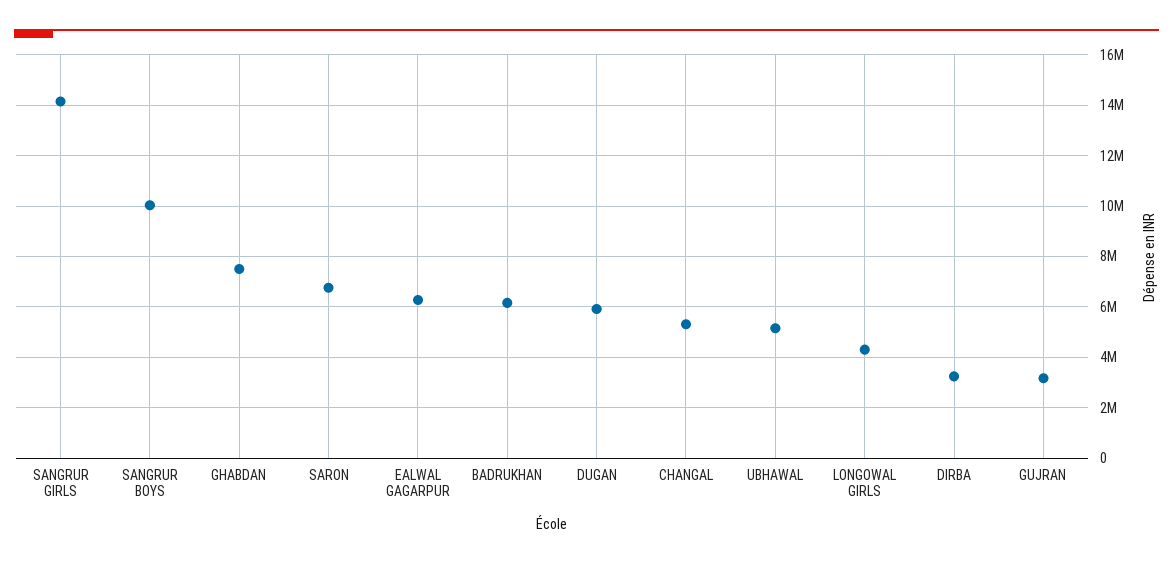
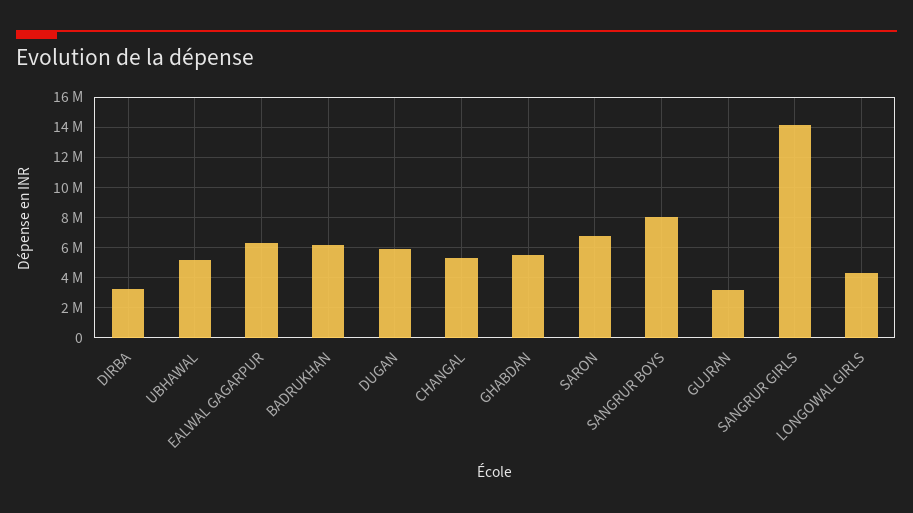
SANGRUR BOYS: 10000000 -> 8000000
GHABDAN: 7500000 -> 5500000

